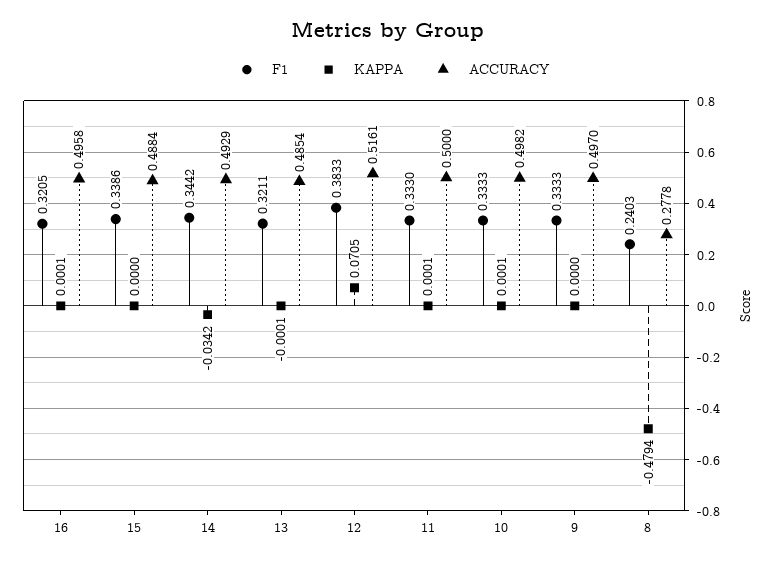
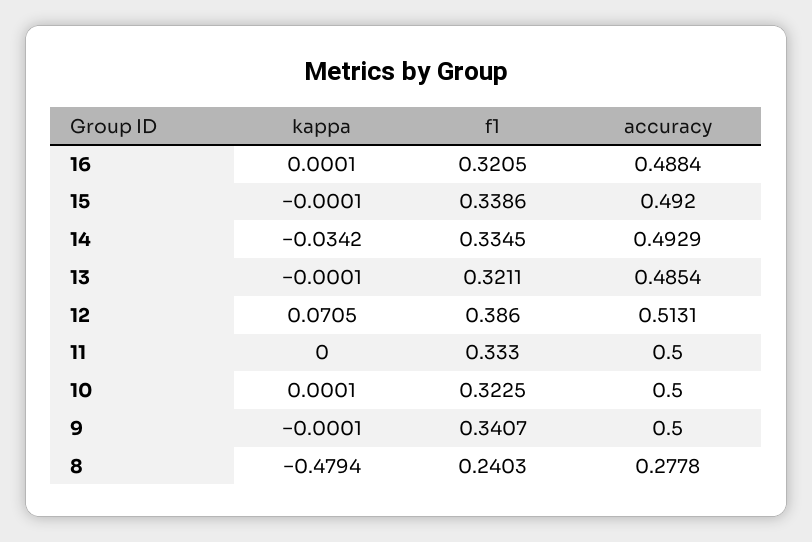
ACCURACY, 16: 0.4958 -> 0.4884
KAPPA, 15: 0 -> -0.0001
ACCURACY, 15: 0.4884 -> 0.492
F1, 14: 0.3442 -> 0.3345
F1, 12: 0.3833 -> 0.386
ACCURACY, 12: 0.5161 -> 0.5131
KAPPA, 11: 0.0001 -> 0
F1, 10: 0.3333 -> 0.3225
ACCURACY, 10: 0.4982 -> 0.5
F1, 9: 0.3333 -> 0.3407
KAPPA, 9: 0 -> -0.0001
ACCURACY, 9: 0.497 -> 0.5

